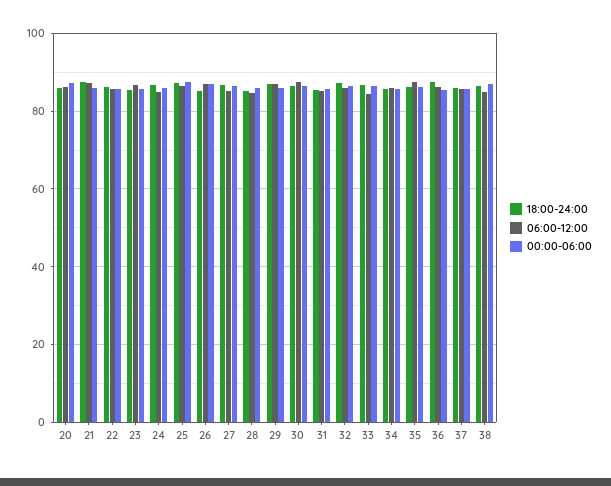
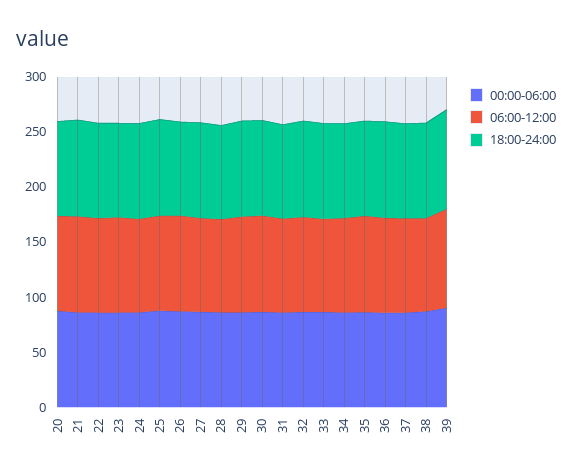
00:00-06:00, 39: none -> 90
06:00-12:00, 39: none -> 90
18:00-24:00, 39: none -> 90

